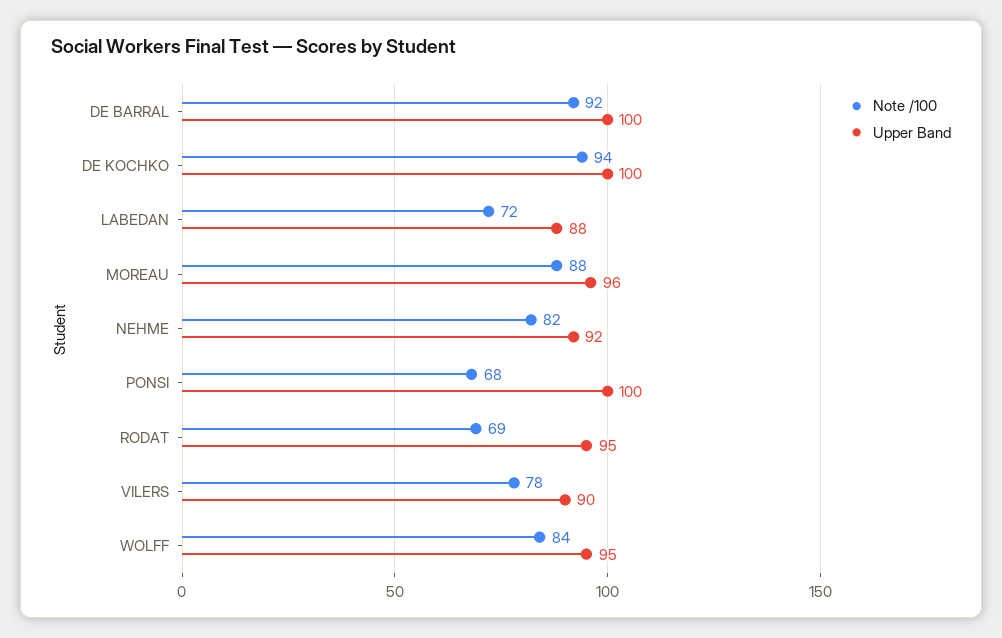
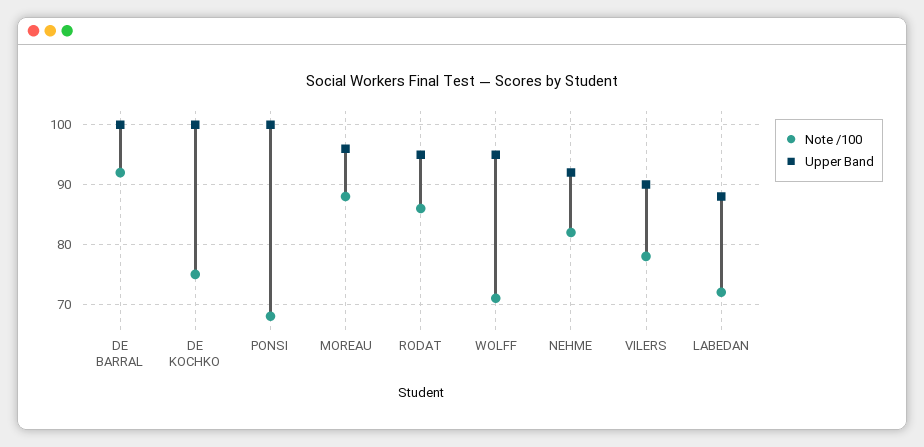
Note /100, DE KOCHKO: 94 -> 75
Note /100, RODAT: 69 -> 85
Note /100, WOLFF: 84 -> 70

